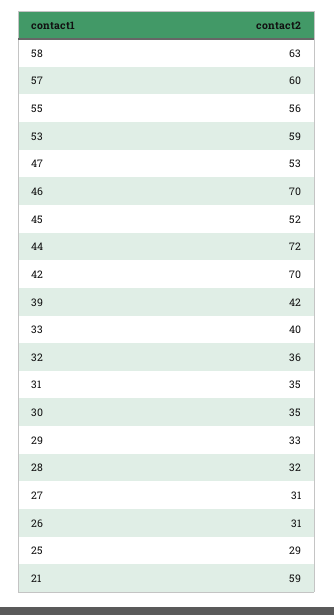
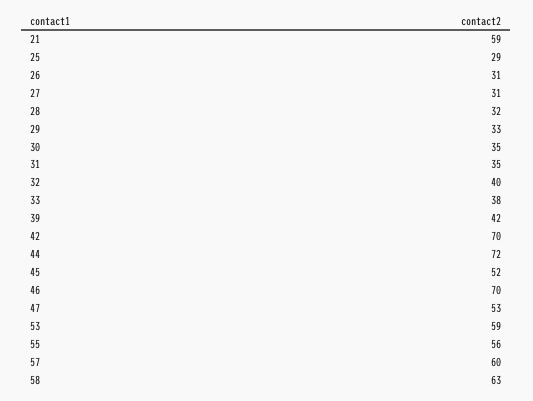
33: 40 -> 38
32: 36 -> 40

